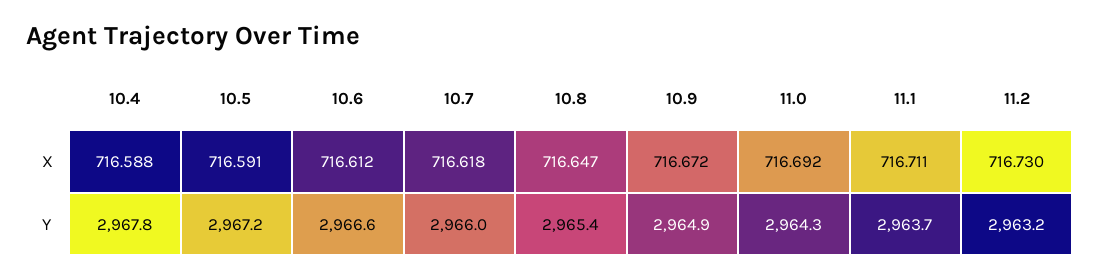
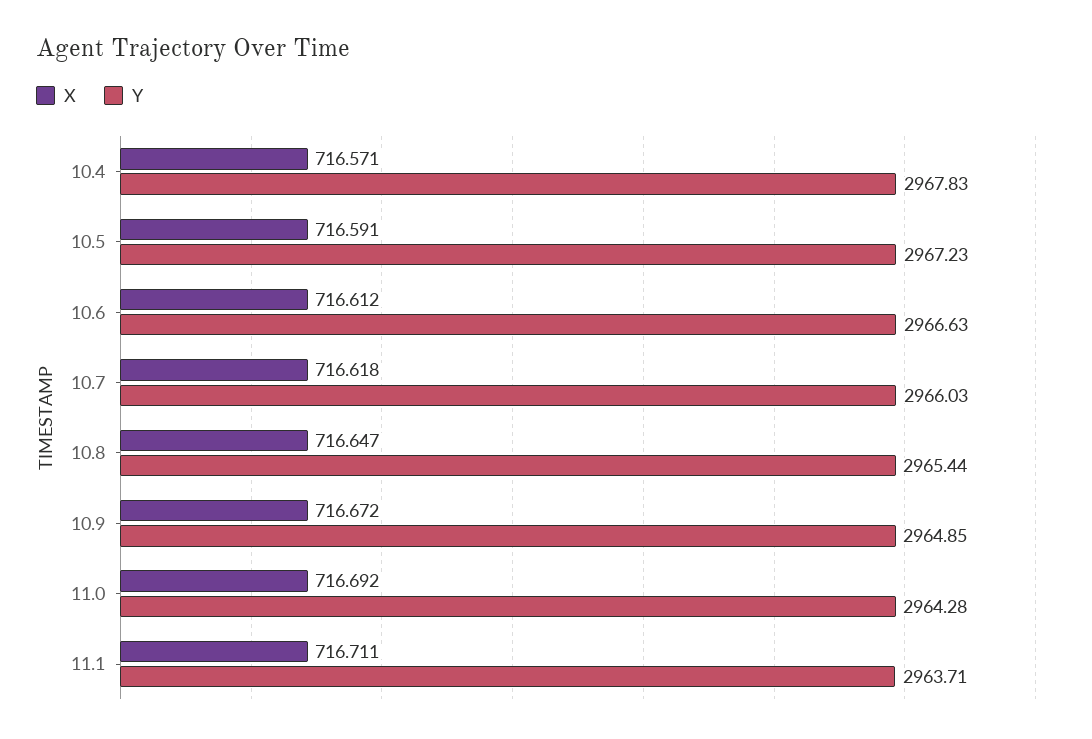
X, 10.4: 716.588 -> 716.571
X, 11.2: 716.73 -> none
Y, 11.2: 2963.2 -> none

